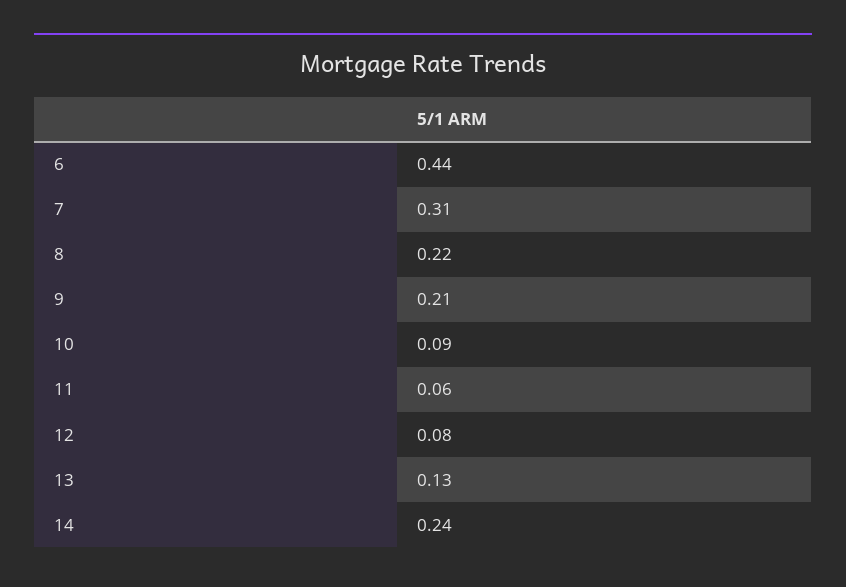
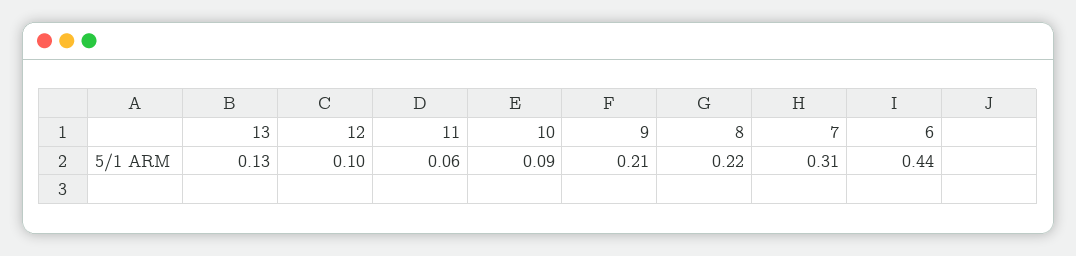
12: 0.08 -> 0.1
14: 0.24 -> none

